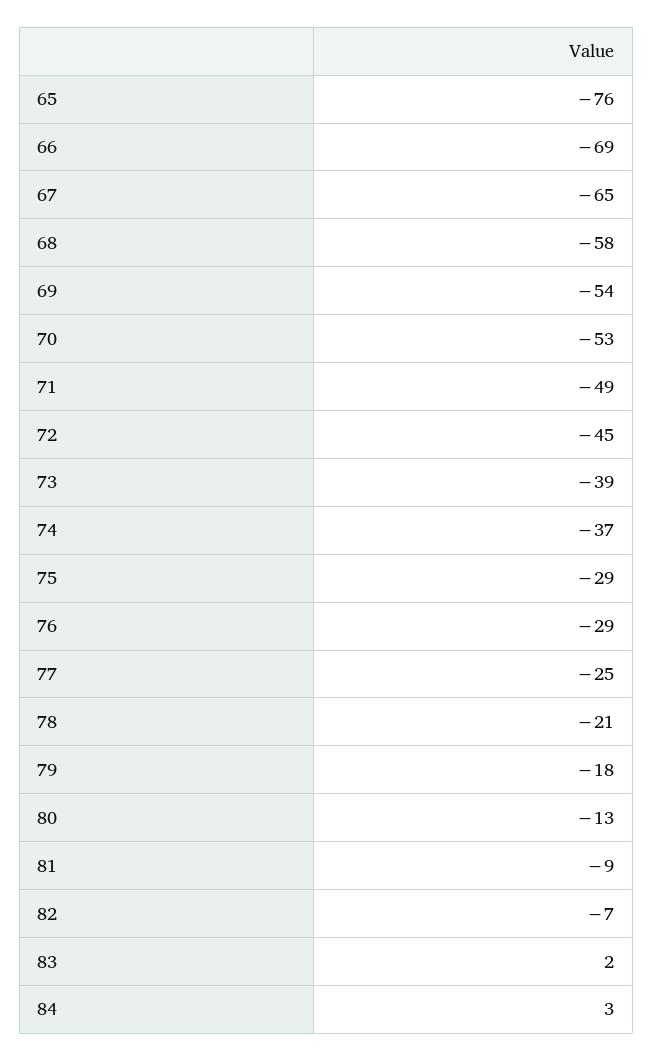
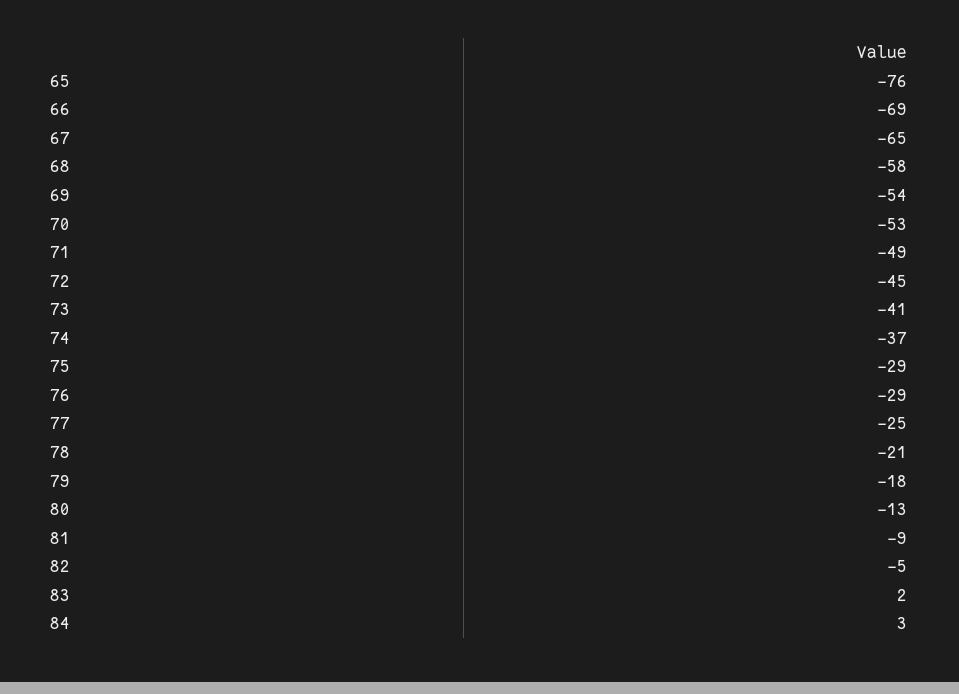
73: -39 -> -41
82: -7 -> -5

